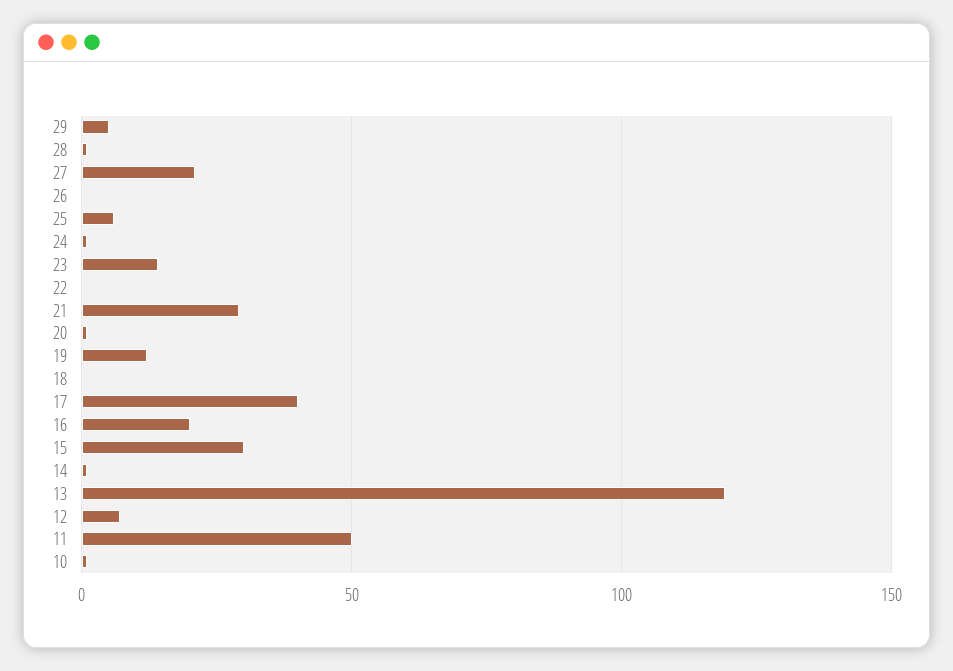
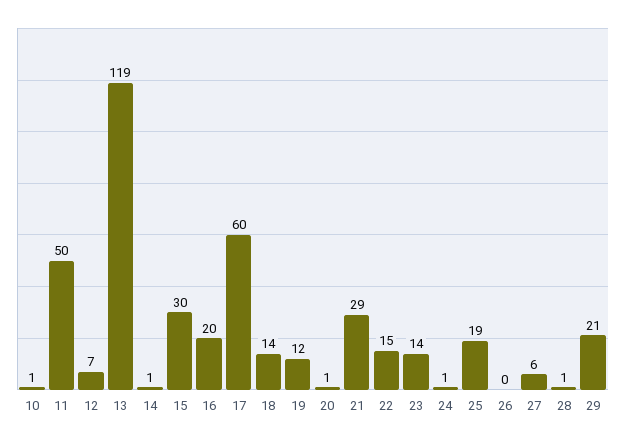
29: 5 -> 21
27: 20 -> 6
25: 5 -> 19
22: 0 -> 15
18: 0 -> 14
17: 40 -> 60

